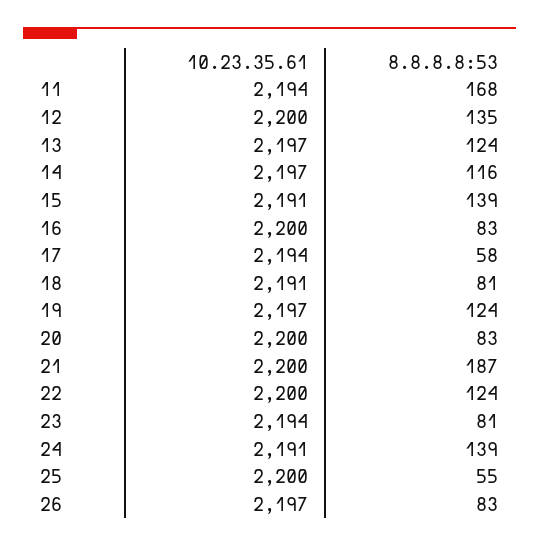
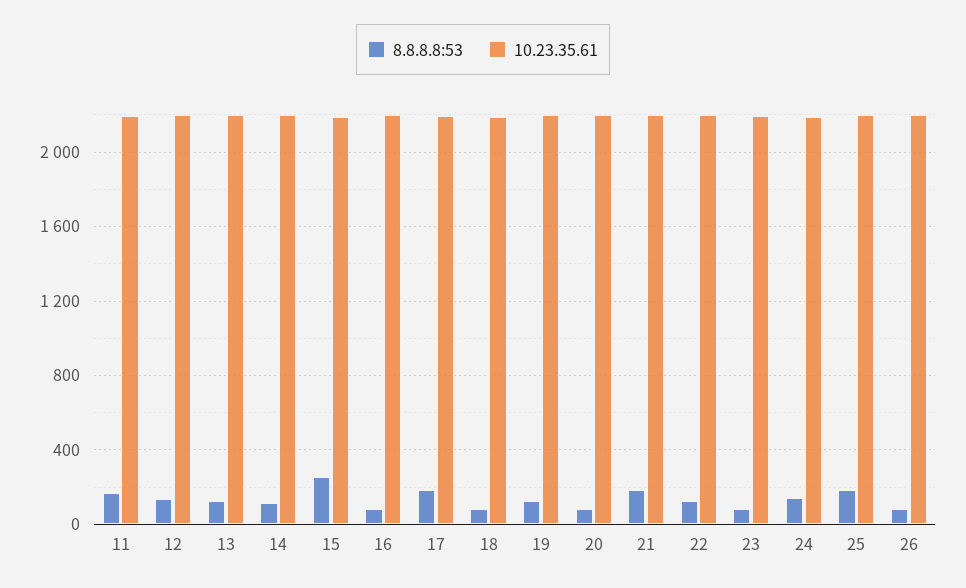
8.8.8.8:53, 15: 139 -> 250
8.8.8.8:53, 17: 58 -> 200
8.8.8.8:53, 25: 55 -> 200

